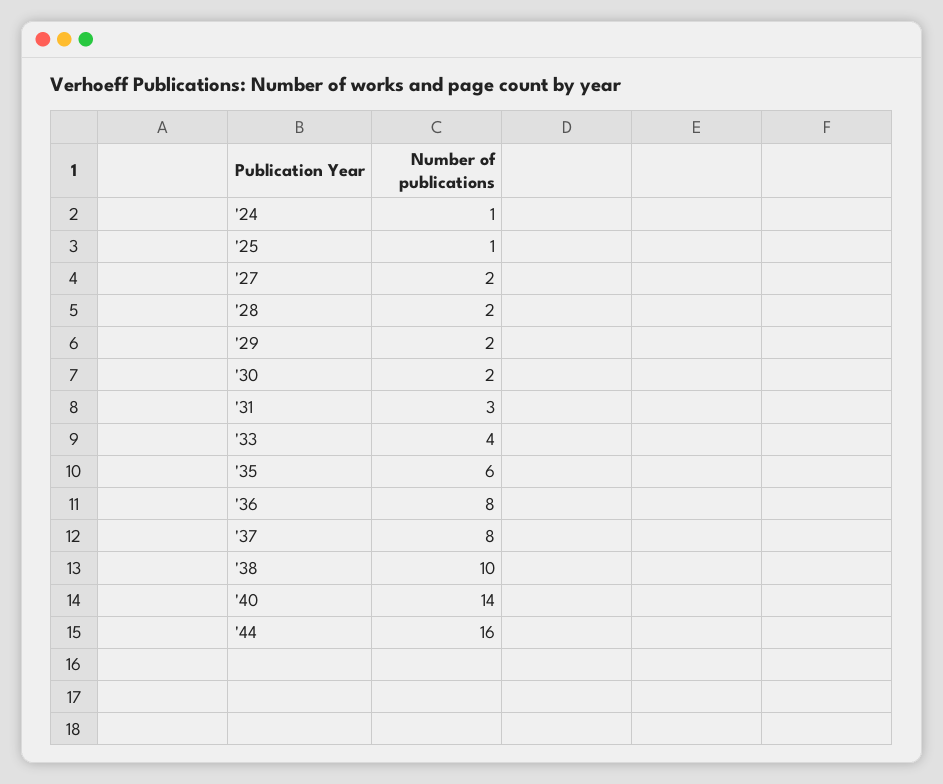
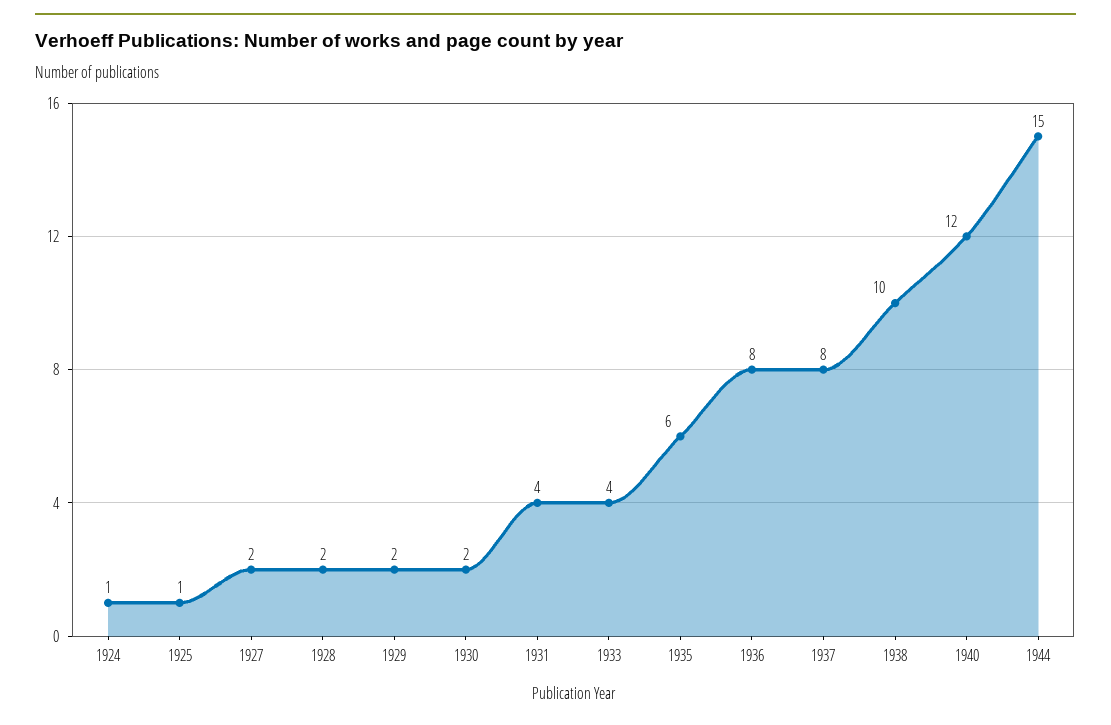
'31: 3 -> 4
'40: 14 -> 12
'44: 16 -> 15

